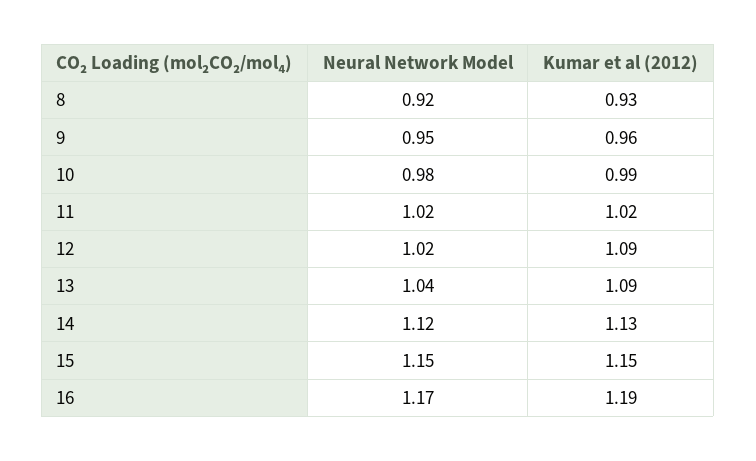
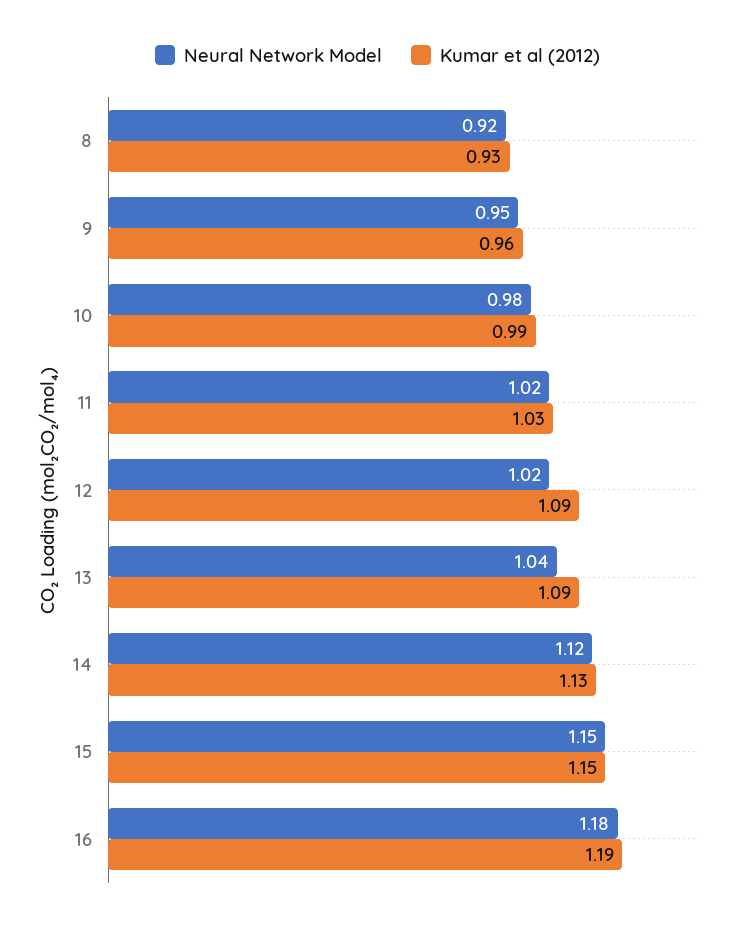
Kumar et al (2012), 11: 1.02 -> 1.03
Neural Network Model, 16: 1.17 -> 1.18

